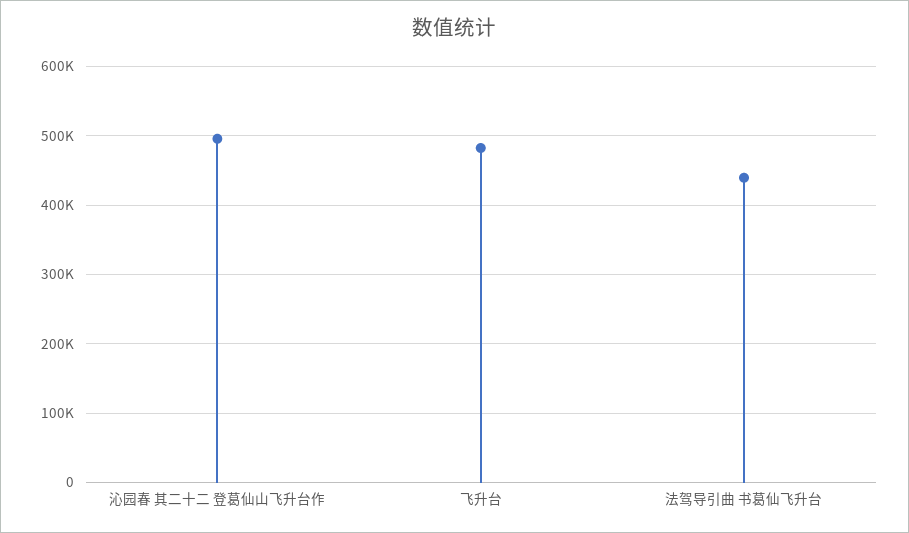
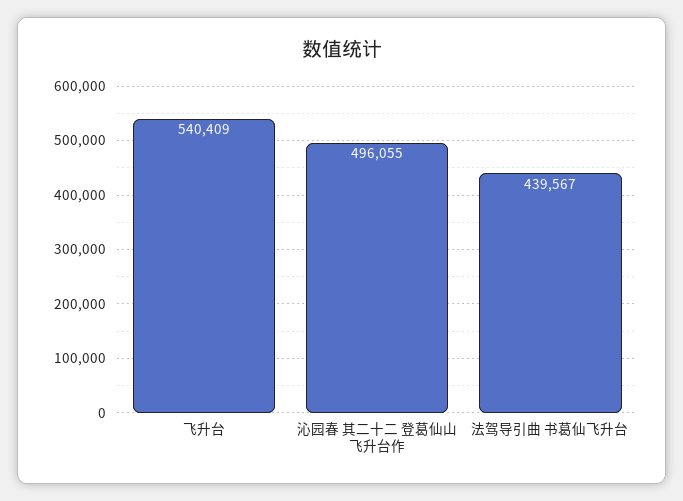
飞升台: 480000 -> 540409

